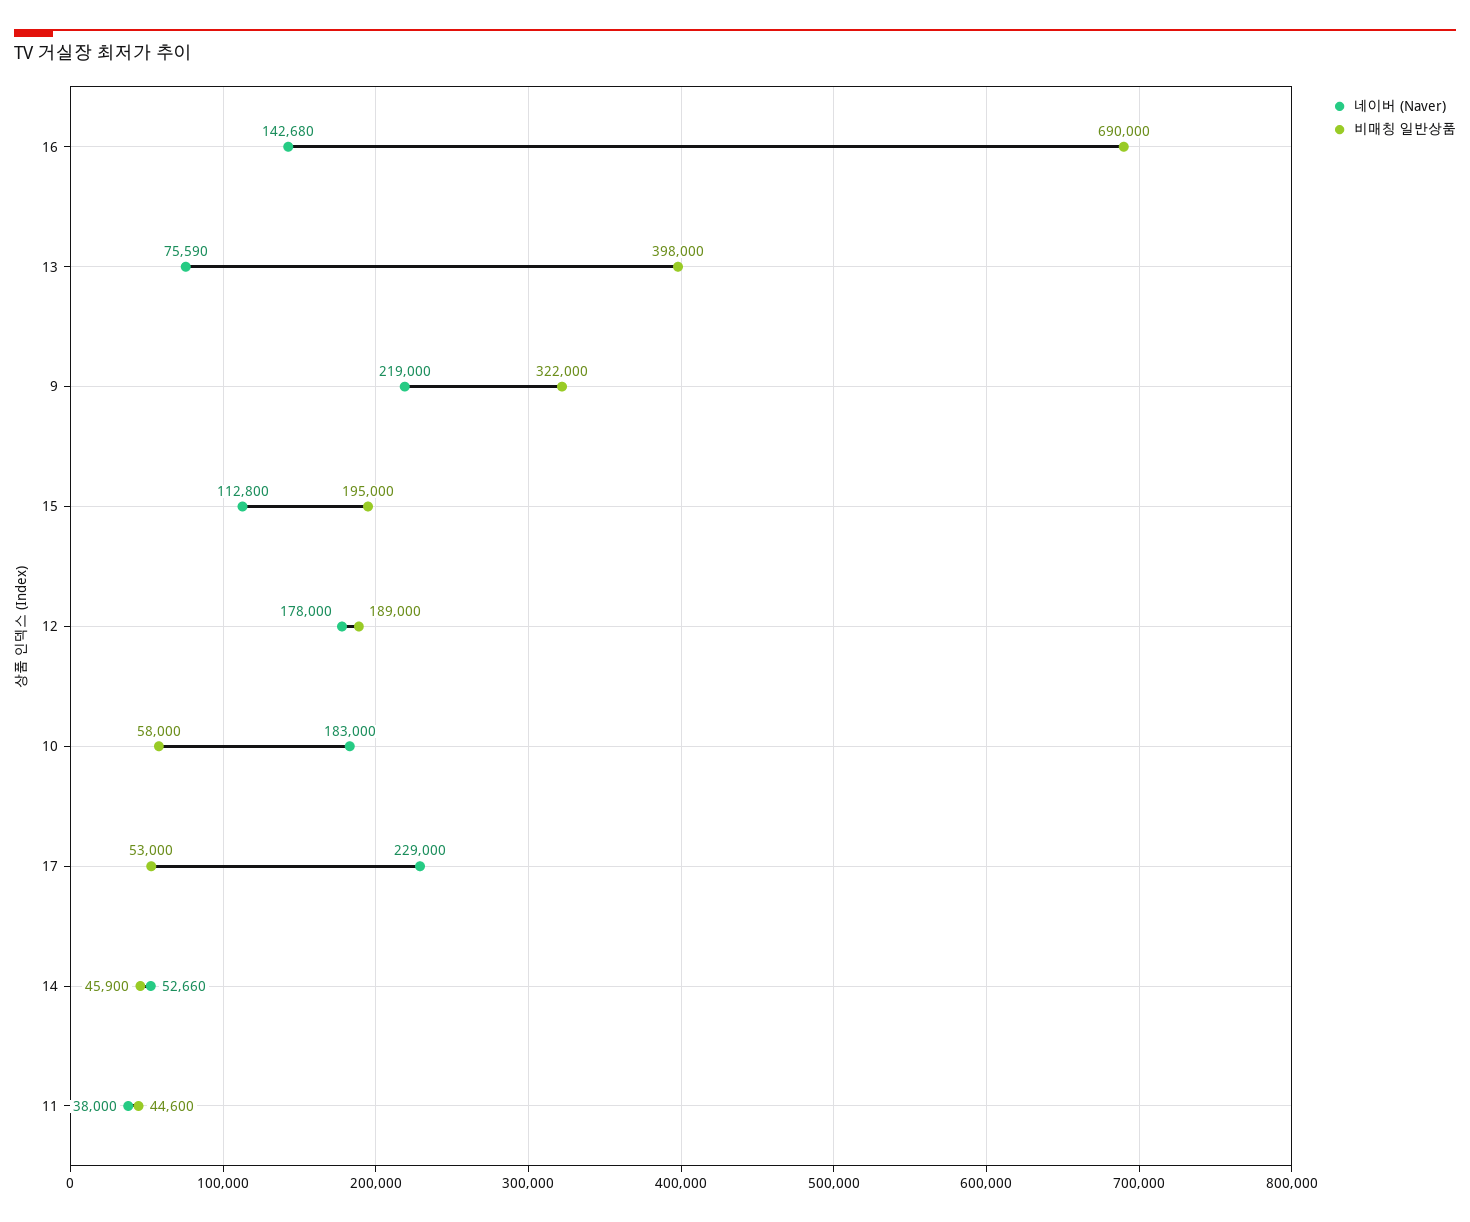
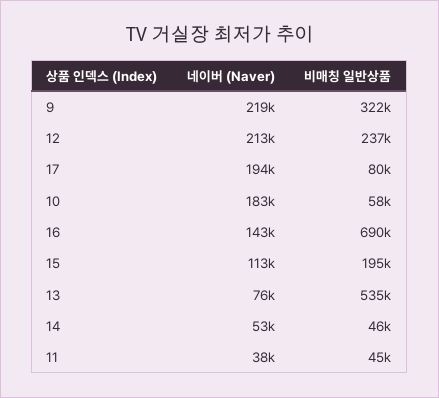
비매칭 일반상품, 13: 398000 -> 535000
네이버 (Naver), 12: 178000 -> 213000
비매칭 일반상품, 12: 189000 -> 237000
네이버 (Naver), 17: 229000 -> 194000
비매칭 일반상품, 17: 53000 -> 80000

